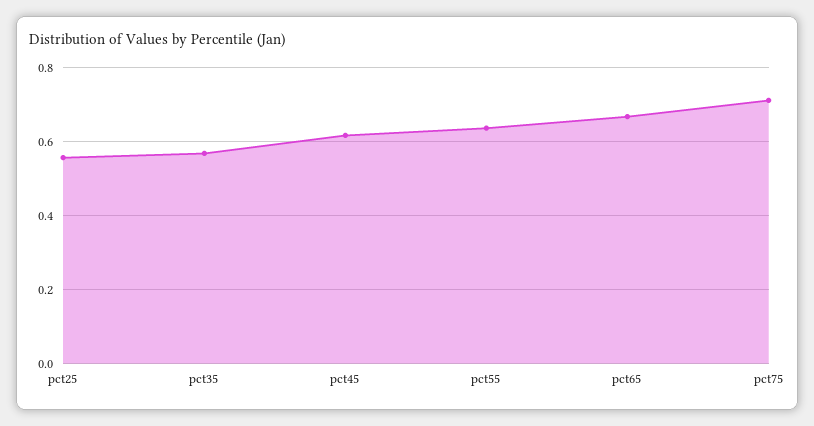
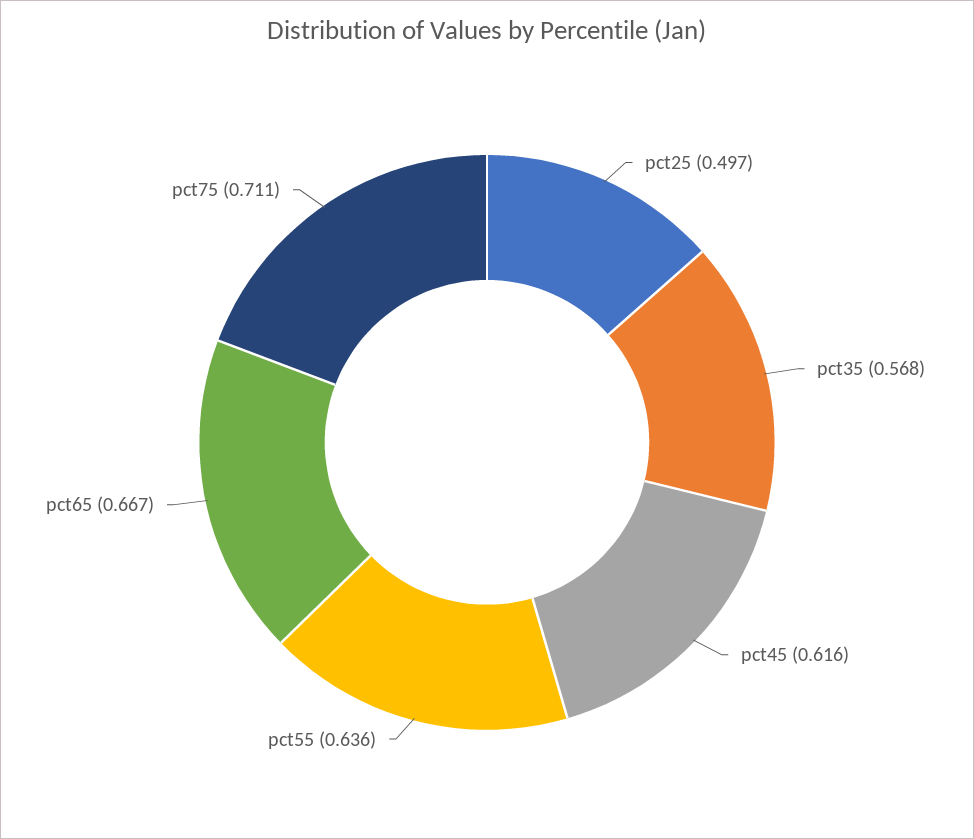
pct25: 0.56 -> 0.497

